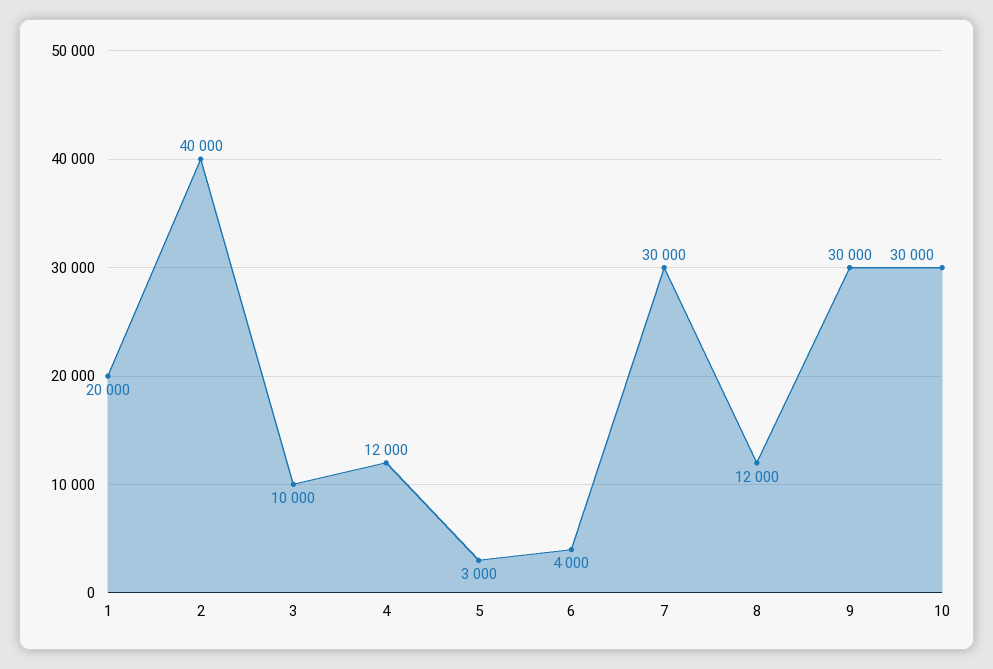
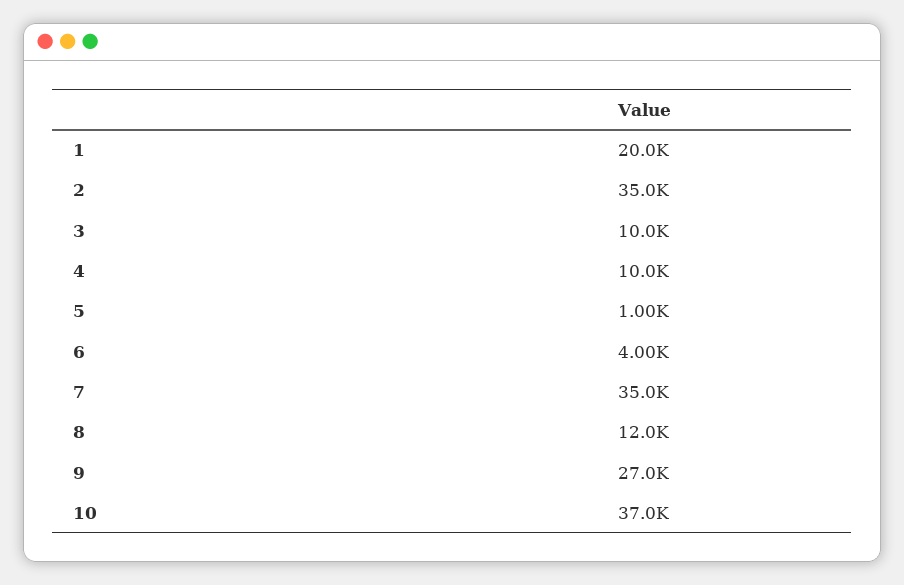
2: 40000 -> 35000
4: 12000 -> 10000
5: 3000 -> 1000
7: 30000 -> 35000
9: 30000 -> 27000
10: 30000 -> 37000

